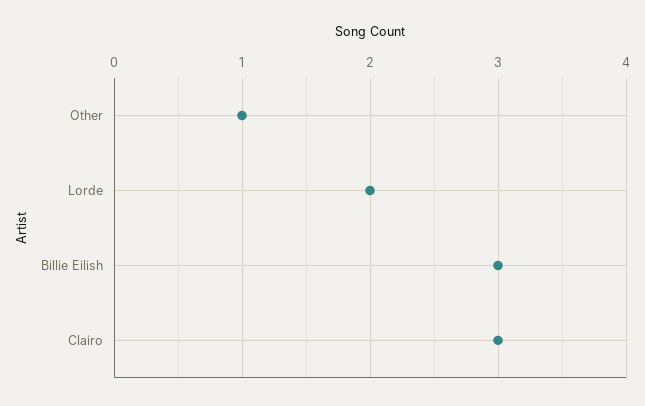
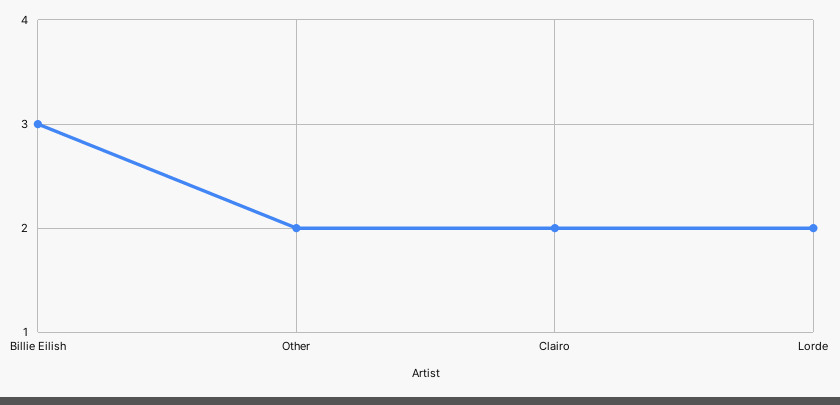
Other: 1 -> 2
Clairo: 3 -> 2

